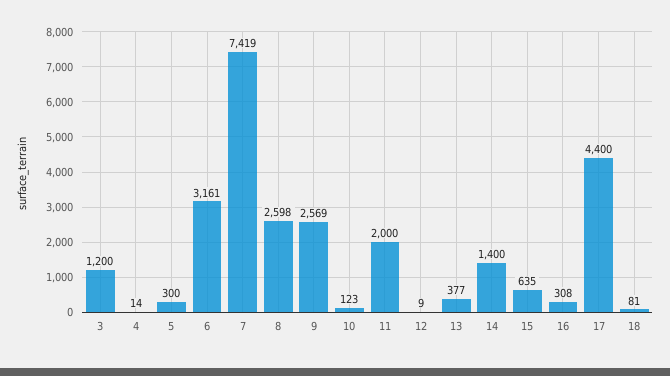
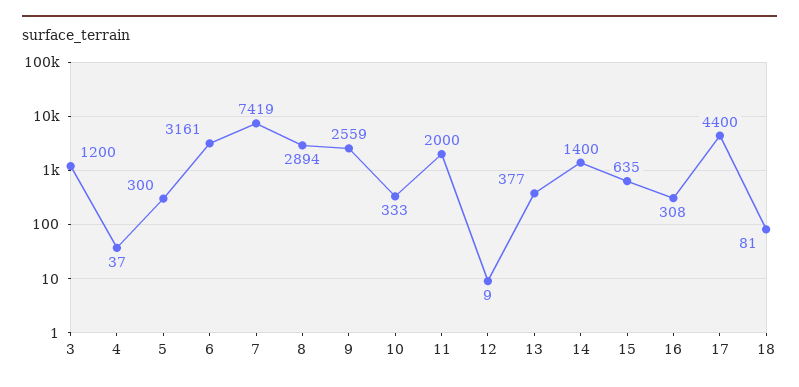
4: 14 -> 37
8: 2598 -> 2894
9: 2569 -> 2559
10: 123 -> 333

